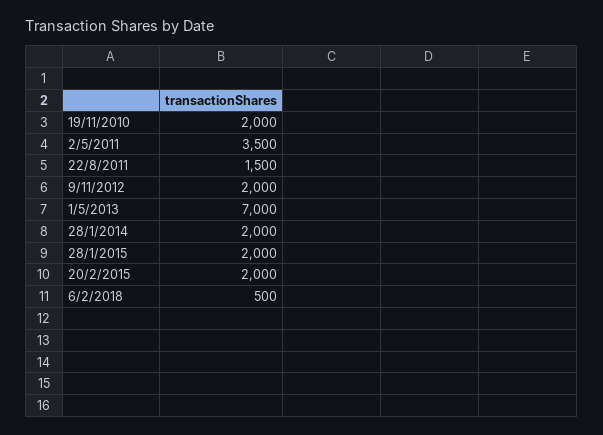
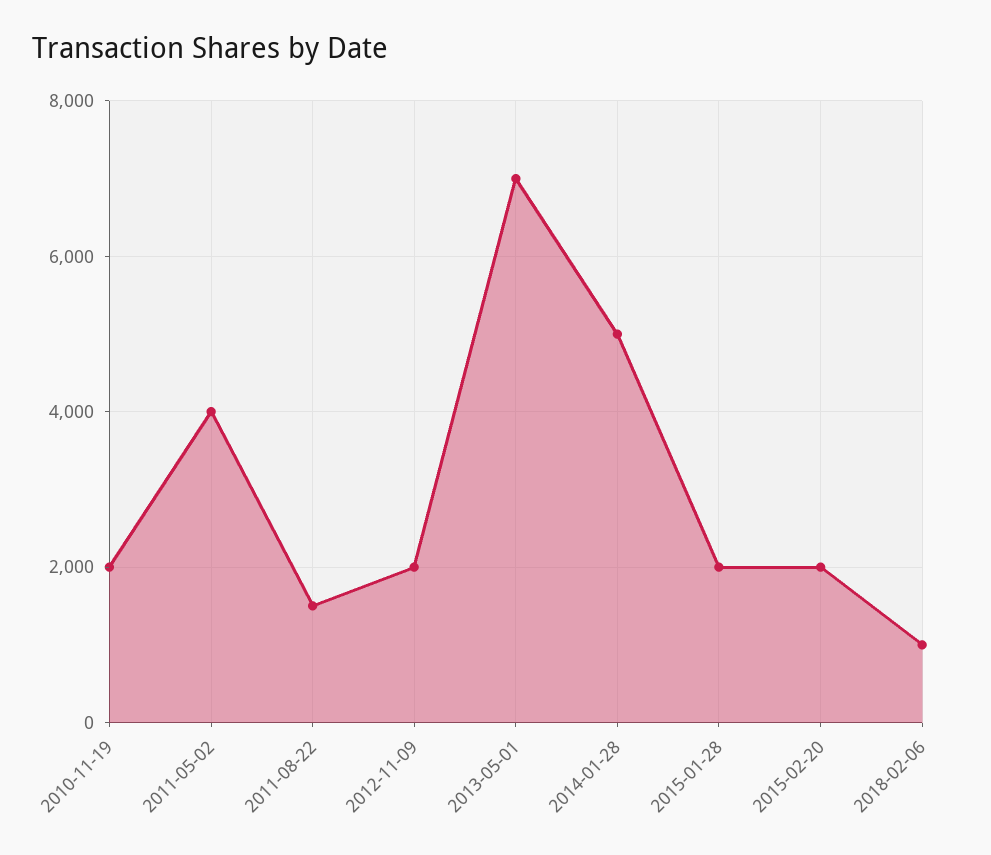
2/5/2011: 3500 -> 4000
28/1/2014: 2000 -> 5000
6/2/2018: 500 -> 1000

